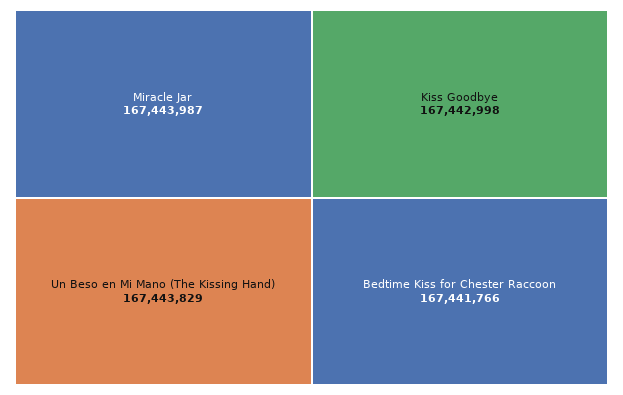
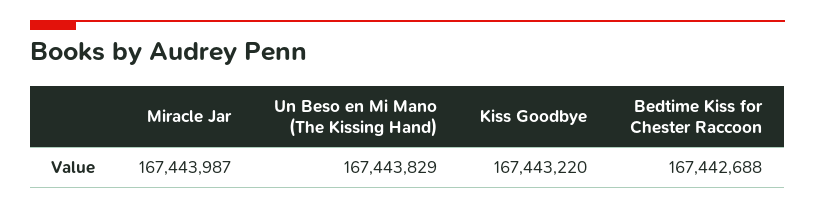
Kiss Goodbye: 167442998 -> 167443220
Bedtime Kiss for Chester Raccoon: 167441766 -> 167442688

